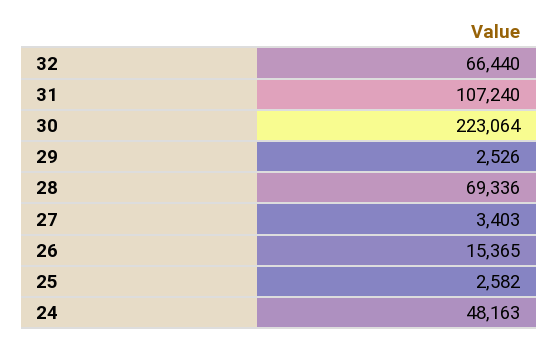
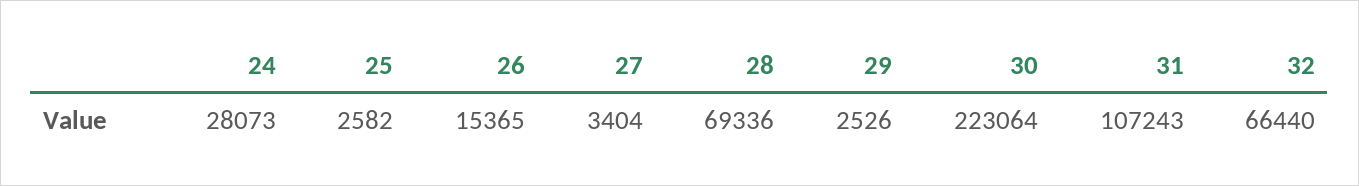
31: 107240 -> 107243
27: 3403 -> 3404
24: 48163 -> 28073

